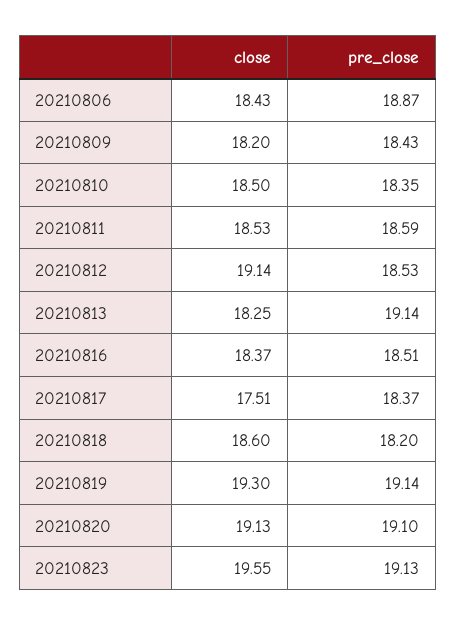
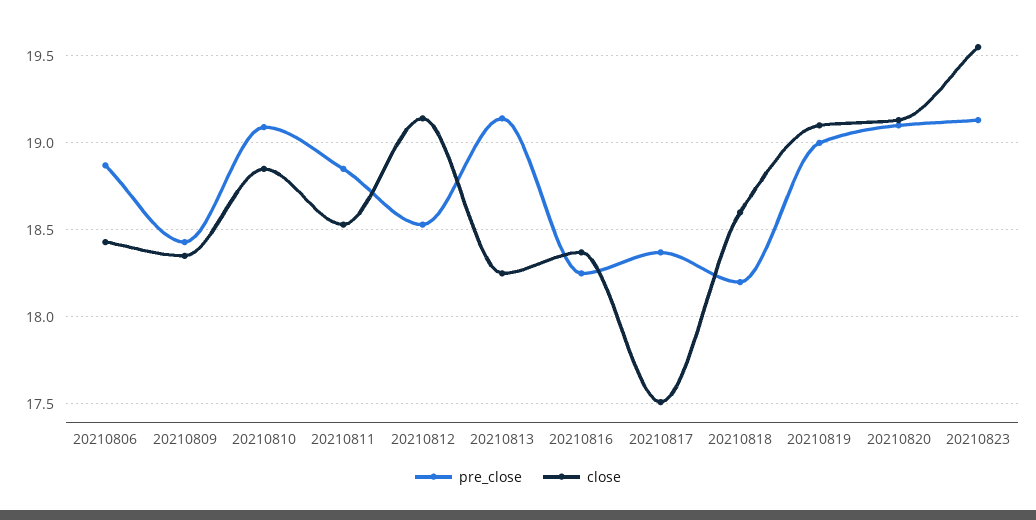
close, 20210809: 18.2 -> 18.35
close, 20210810: 18.5 -> 18.85
pre_close, 20210810: 18.35 -> 19.1
pre_close, 20210811: 18.59 -> 18.85
pre_close, 20210816: 18.51 -> 18.25
close, 20210819: 19.3 -> 19.1
pre_close, 20210819: 19.14 -> 19

